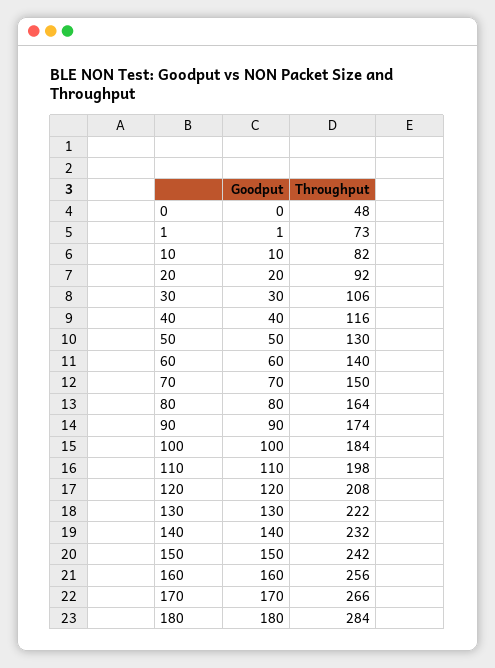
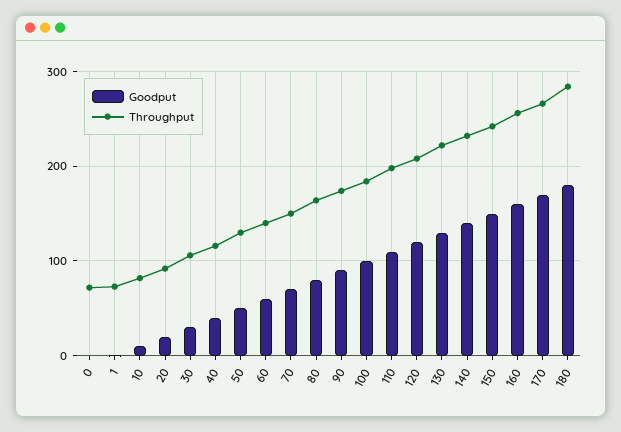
Throughput, 0: 48 -> 70

